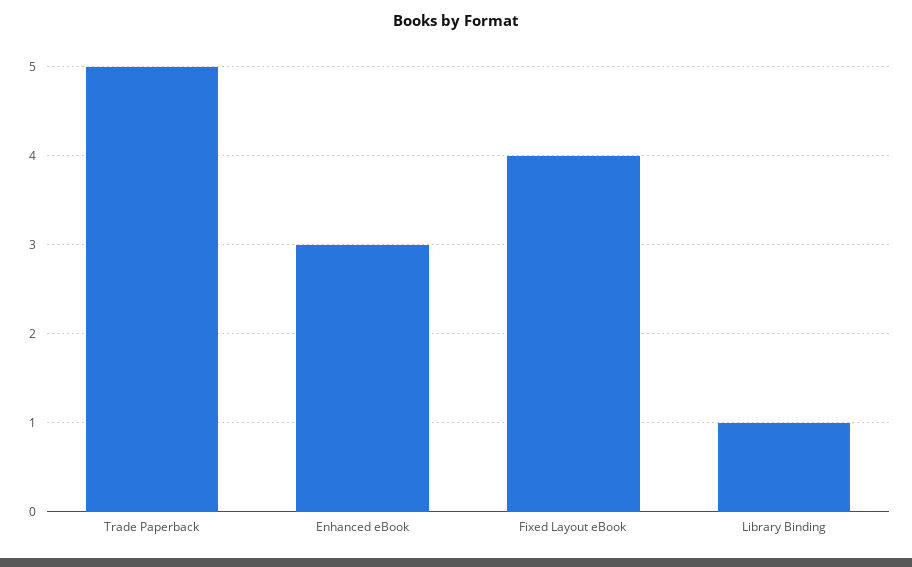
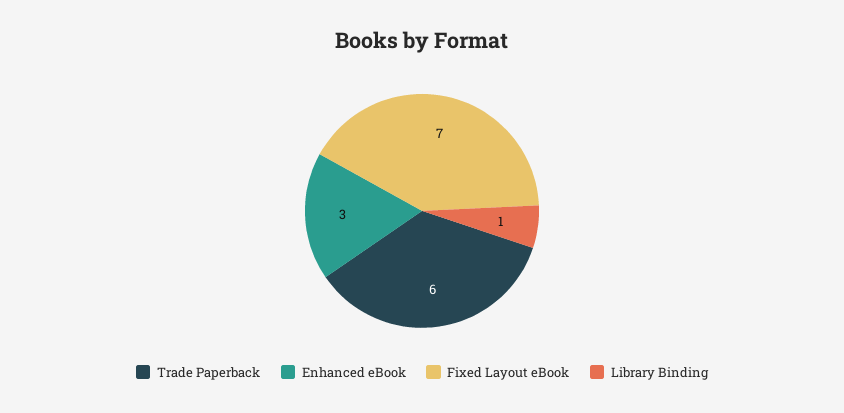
Trade Paperback: 5 -> 6
Fixed Layout eBook: 4 -> 7

